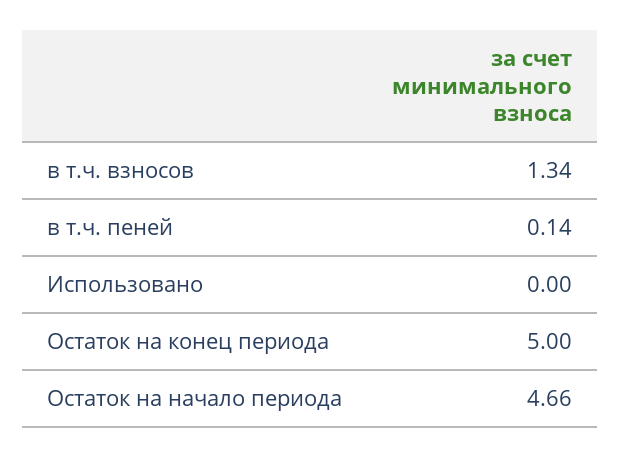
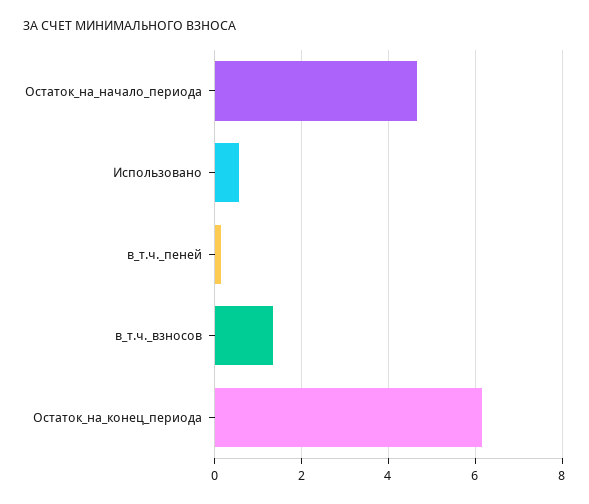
Использовано: 0 -> 0.6
Остаток на конец периода: 5 -> 6.2

